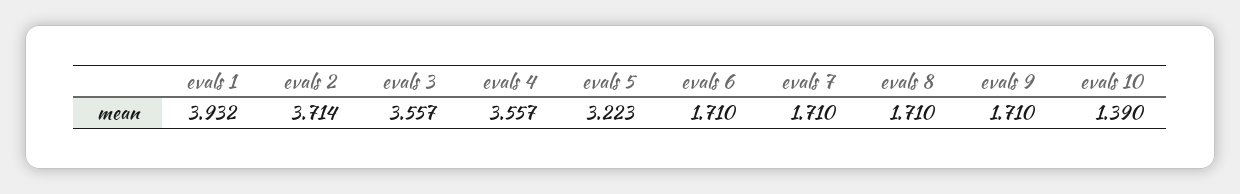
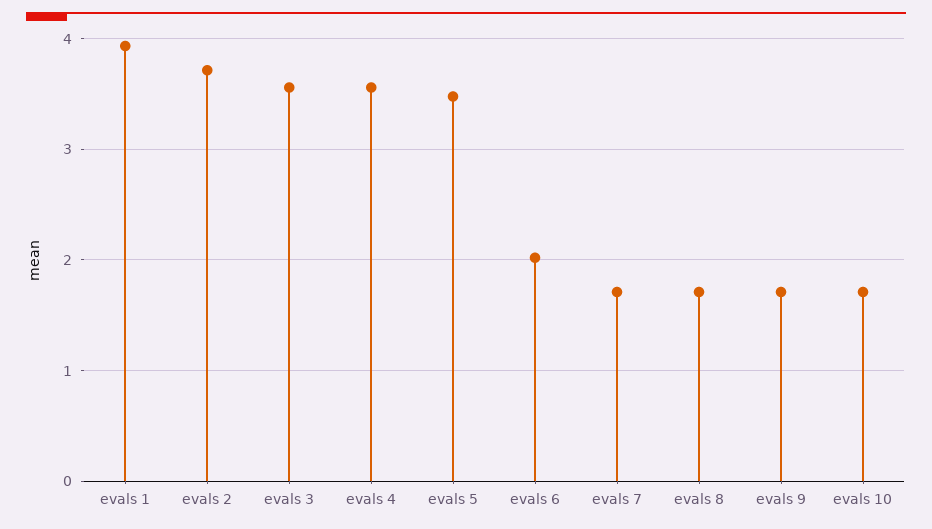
evals 5: 3.223 -> 3.5
evals 6: 1.71 -> 2
evals 10: 1.39 -> 1.7

